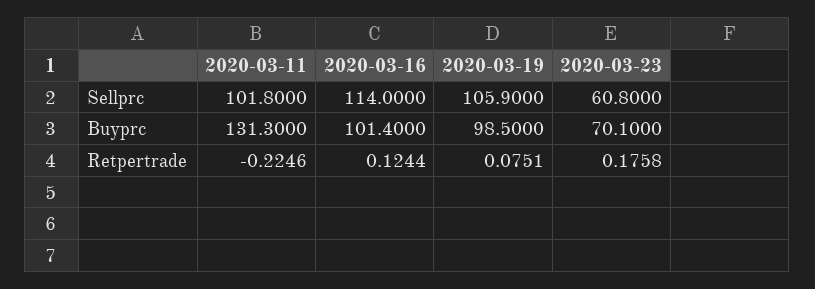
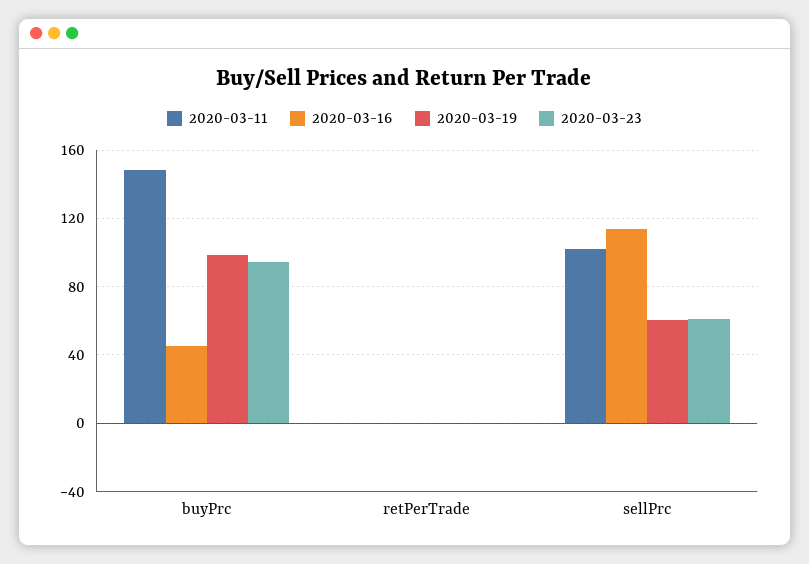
2020-03-19, Sellprc: 105.9 -> 60
2020-03-11, Buyprc: 131.3 -> 150
2020-03-16, Buyprc: 101.4 -> 45
2020-03-23, Buyprc: 70.1 -> 95

